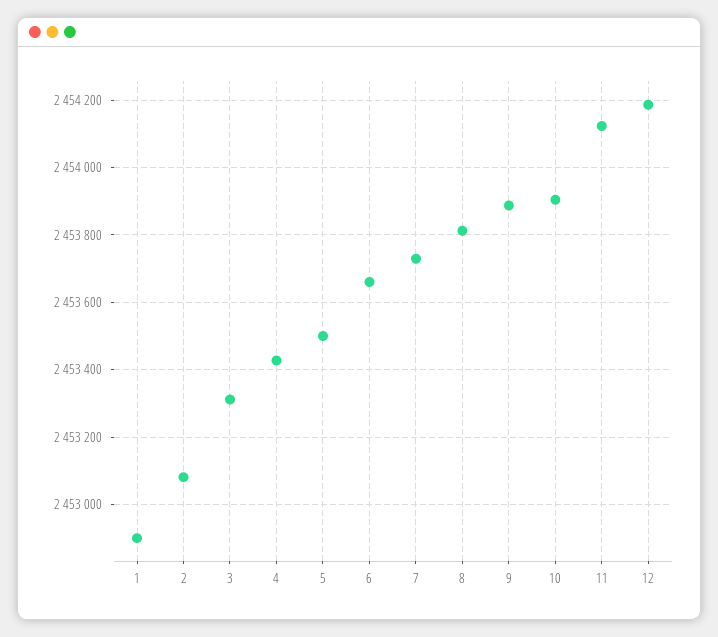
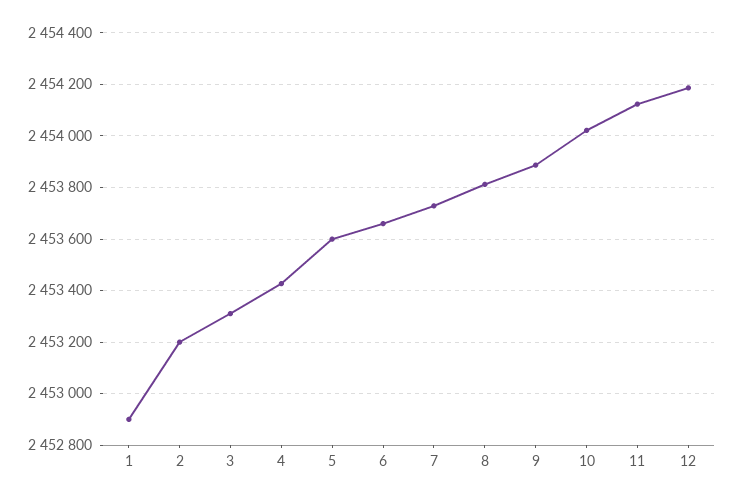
2: 2453080 -> 2453200
5: 2453500 -> 2453600
10: 2453900 -> 2454025

